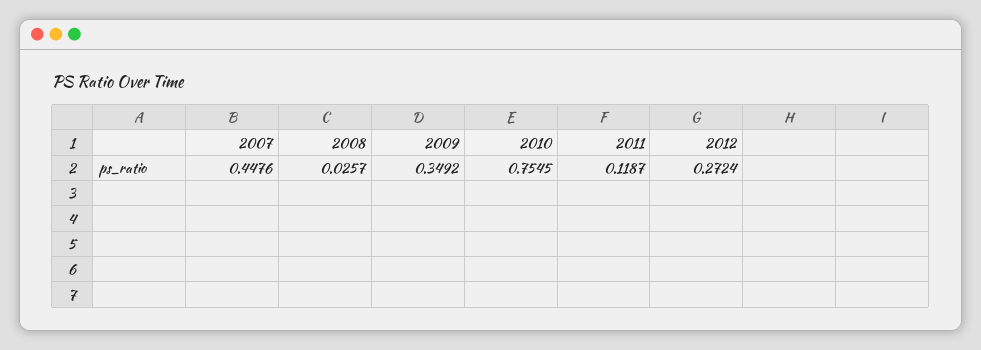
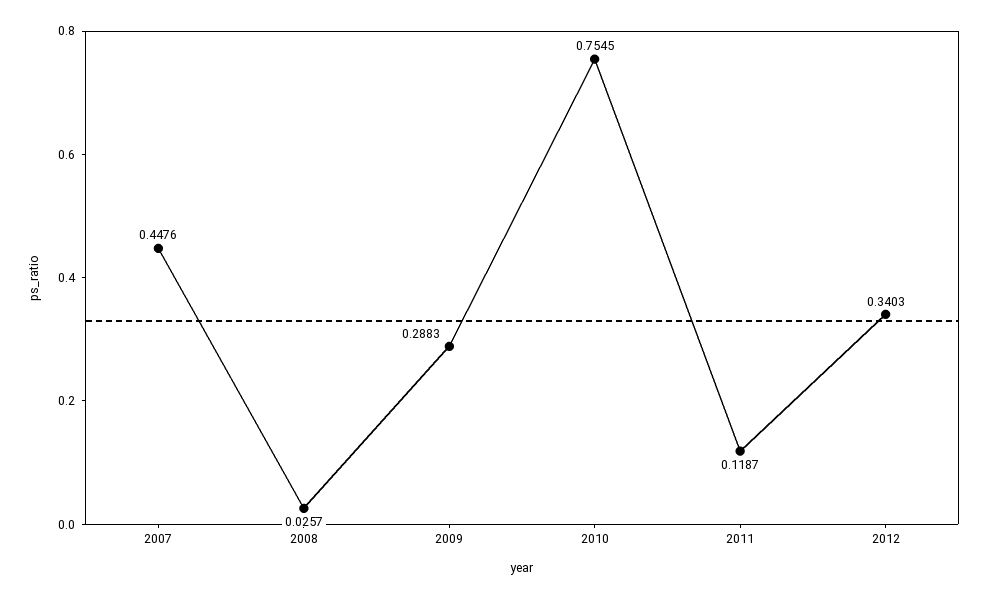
2009: 0.3492 -> 0.2883
2012: 0.2724 -> 0.3403

